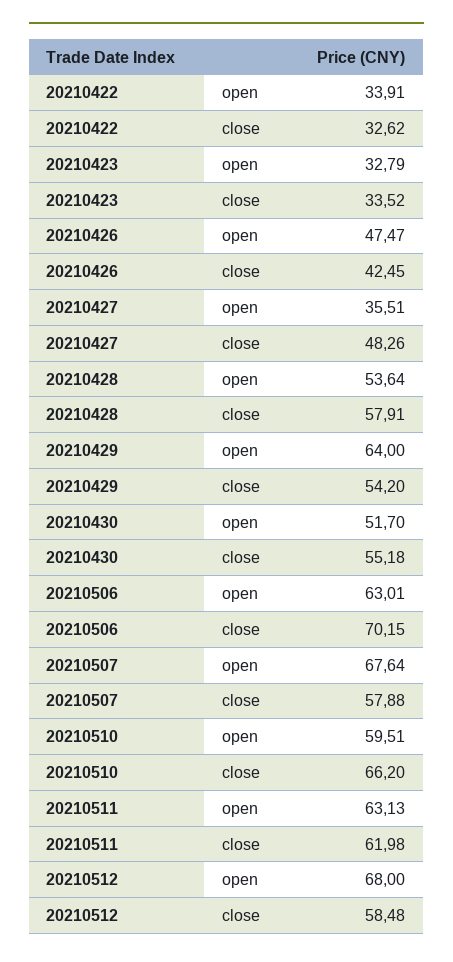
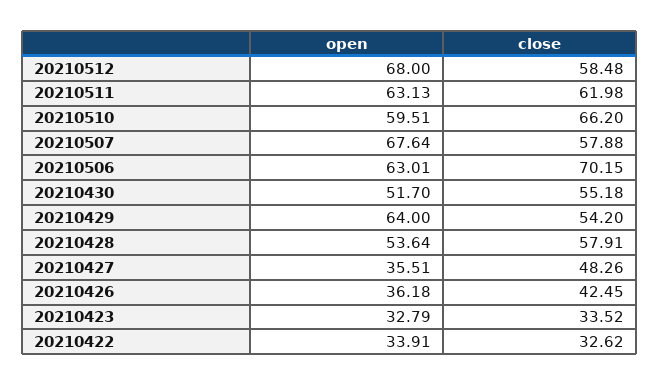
20210426, open: 47.47 -> 36.18

